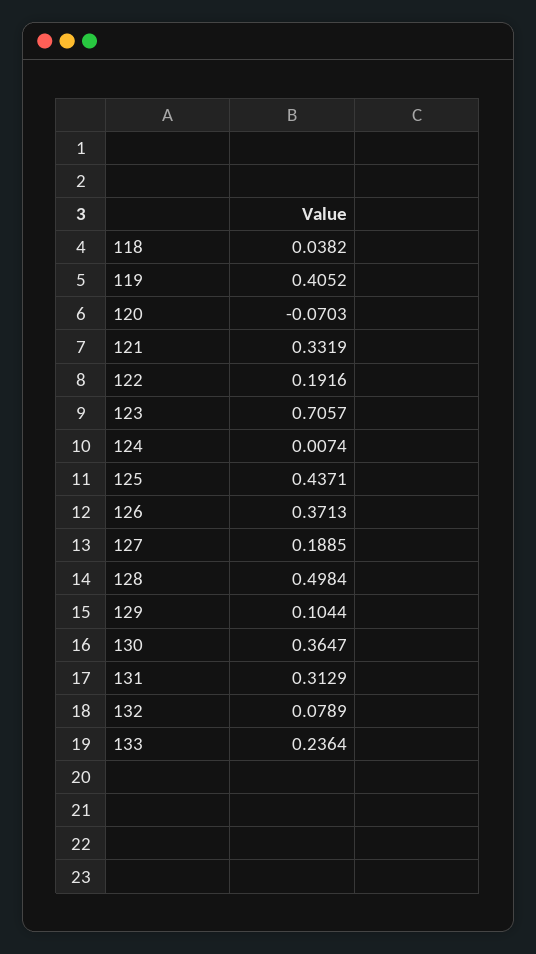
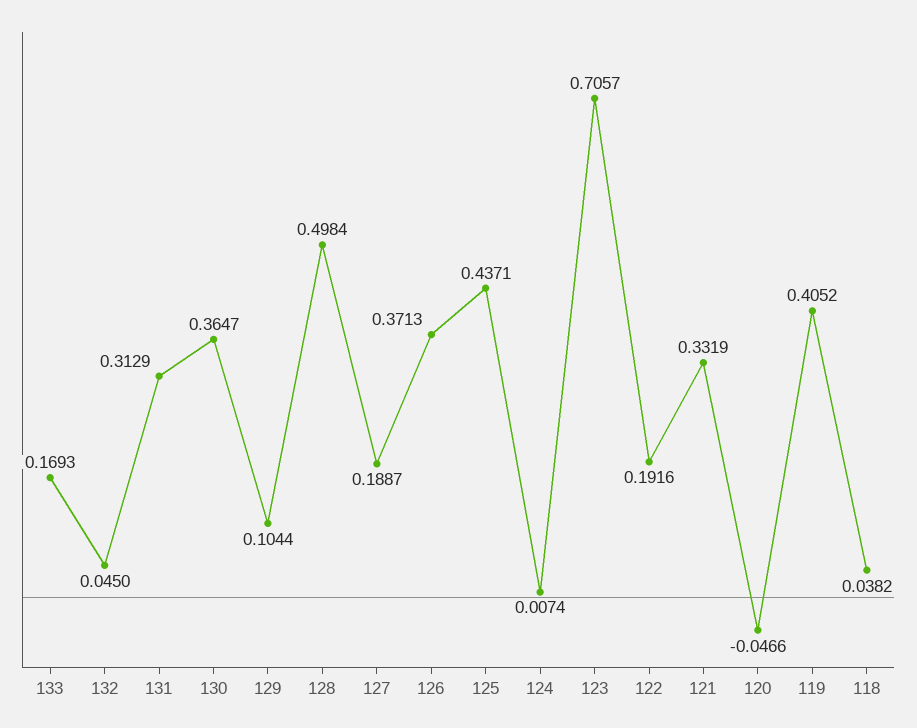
120: -0.0703 -> -0.0466
127: 0.1885 -> 0.1887
132: 0.0789 -> 0.045
133: 0.2364 -> 0.1693

